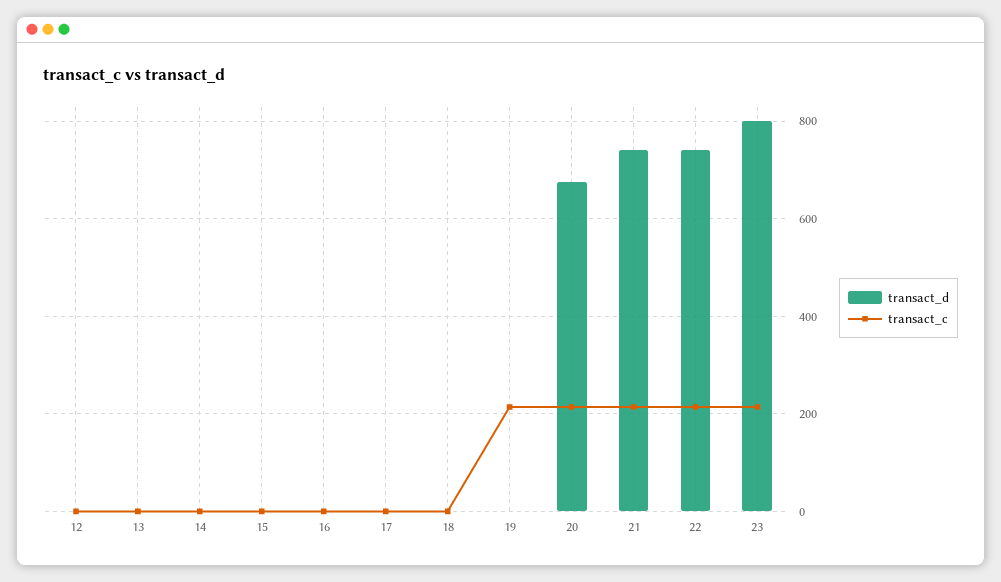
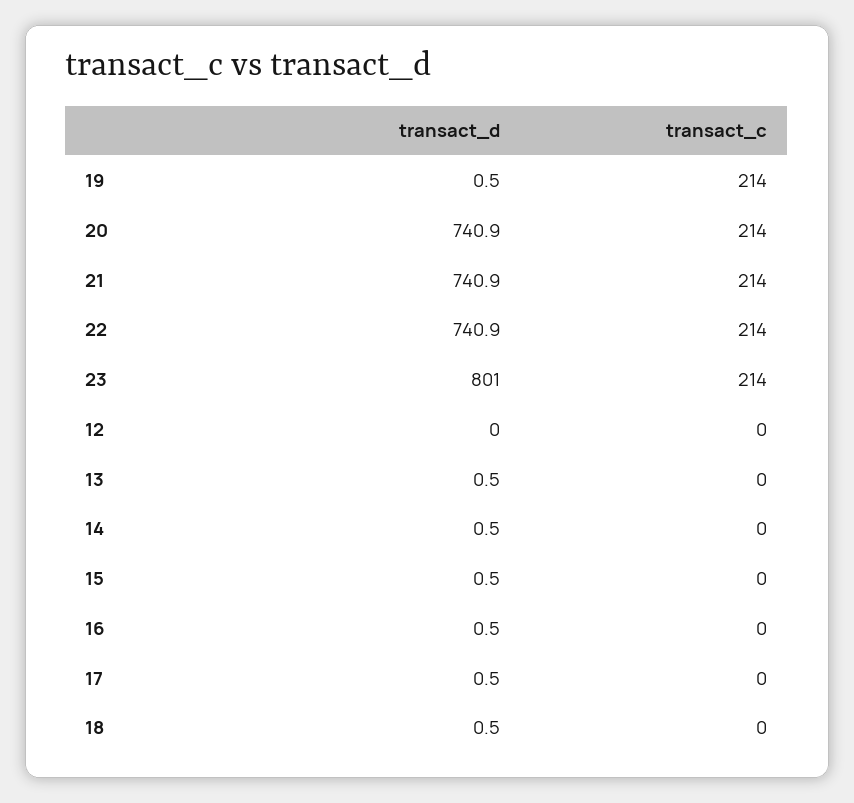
transact_d, 20: 680 -> 740.9

